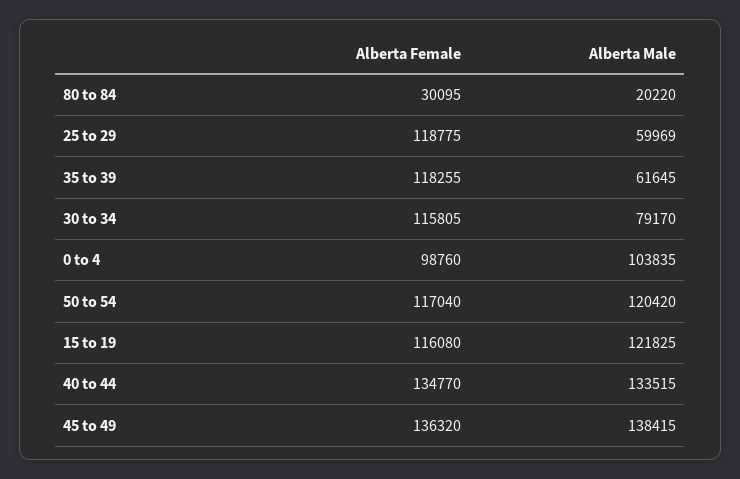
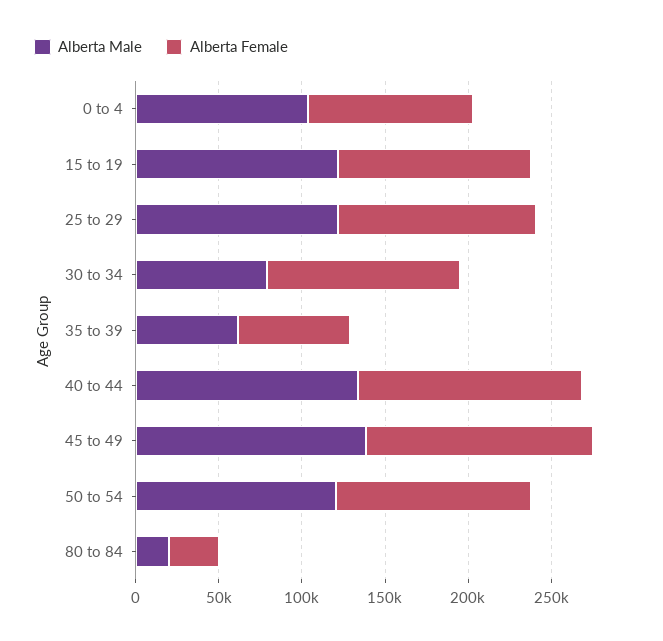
Alberta Male, 25 to 29: 59969 -> 120000
Alberta Female, 35 to 39: 118255 -> 70000

